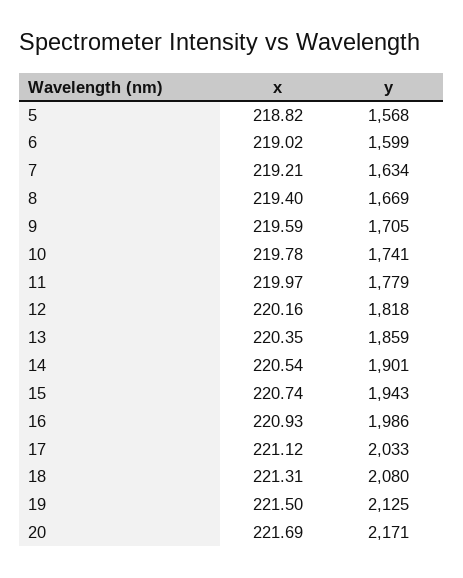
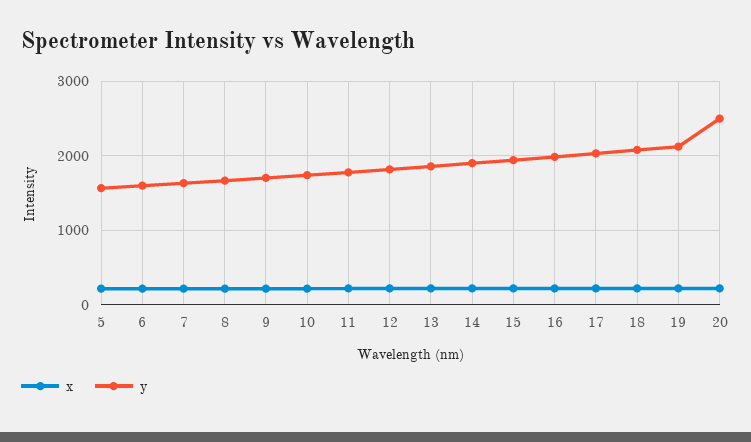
y, 20: 2171 -> 2500

